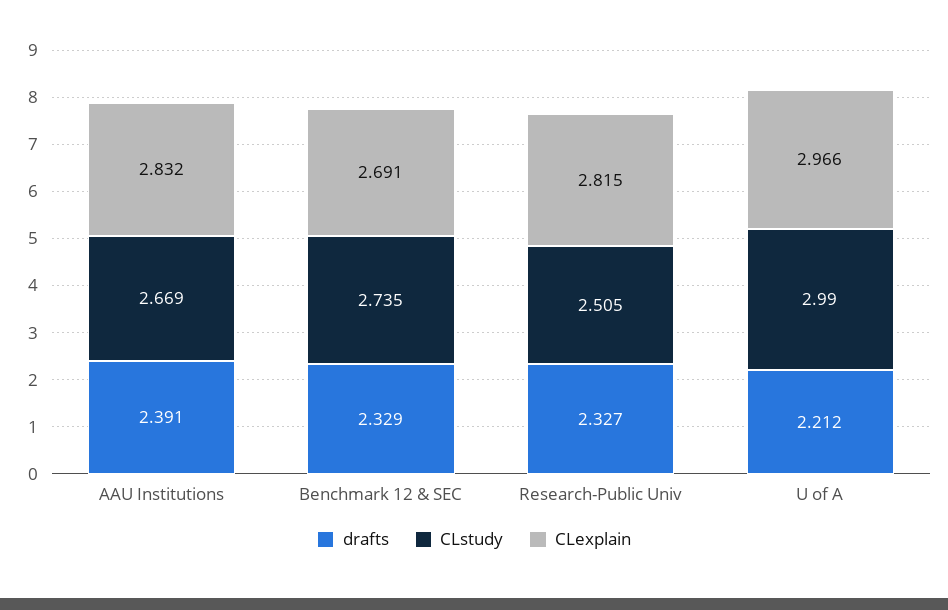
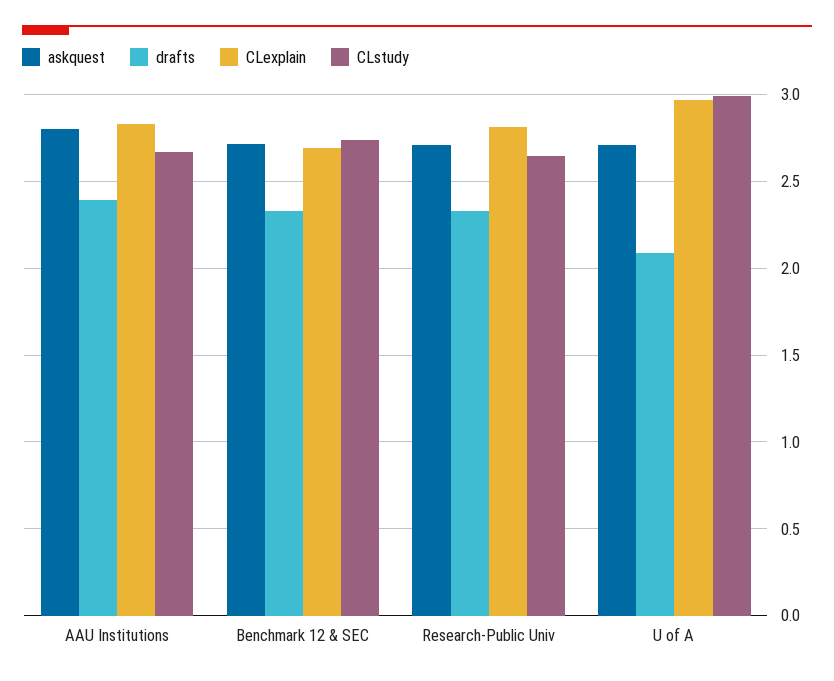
CLstudy, Research-Public Univ: 2.505 -> 2.65
drafts, U of A: 2.212 -> 2.1
askquest, AAU Institutions: none -> 2.8
askquest, Benchmark 12 & SEC: none -> 2.7
askquest, Research-Public Univ: none -> 2.7
askquest, U of A: none -> 2.7

